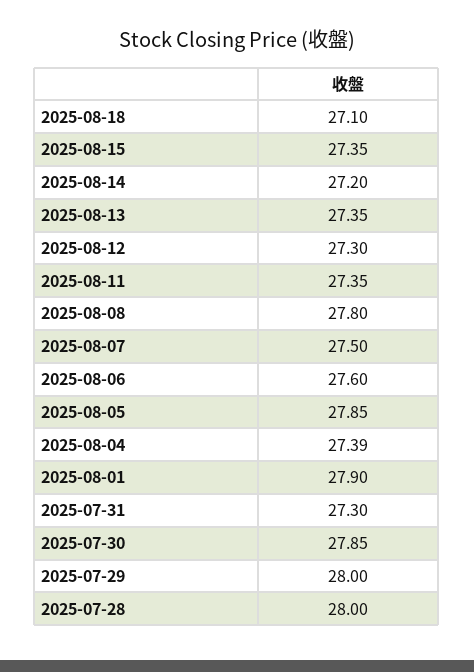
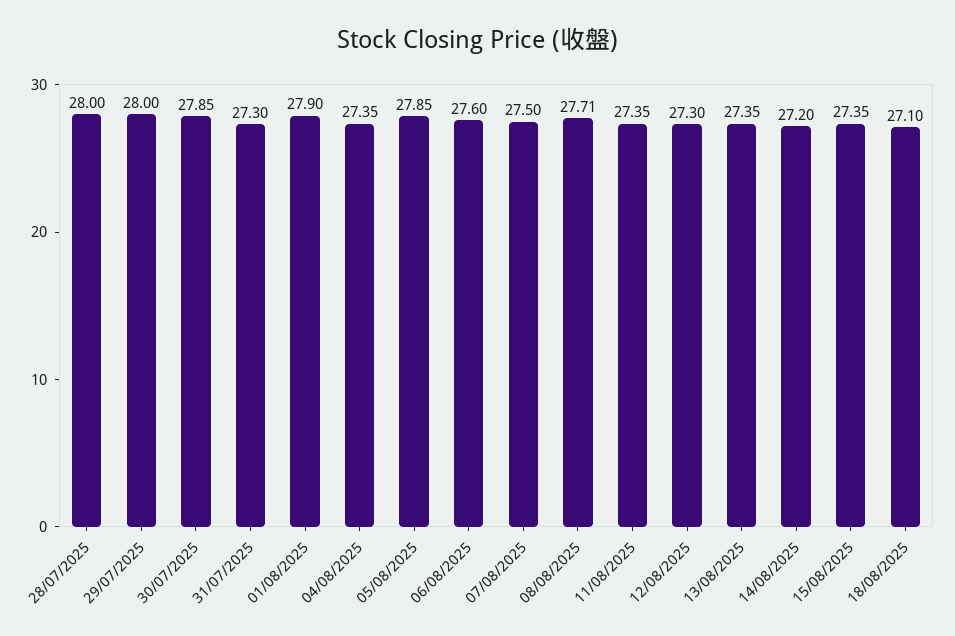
2025-08-08: 27.8 -> 27.71
2025-08-04: 27.39 -> 27.35

